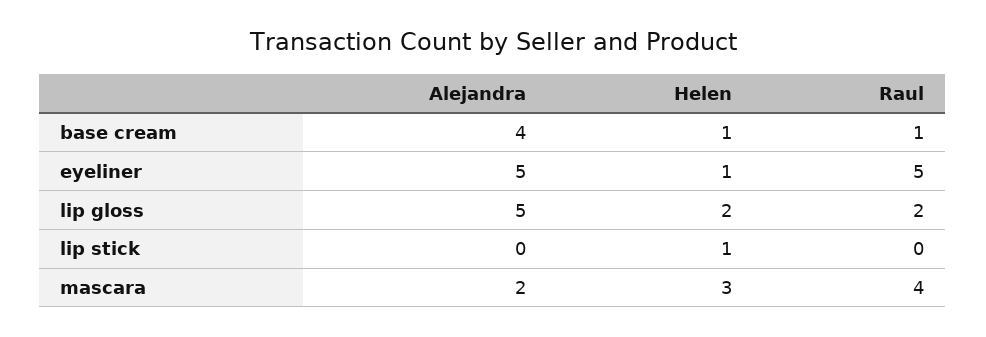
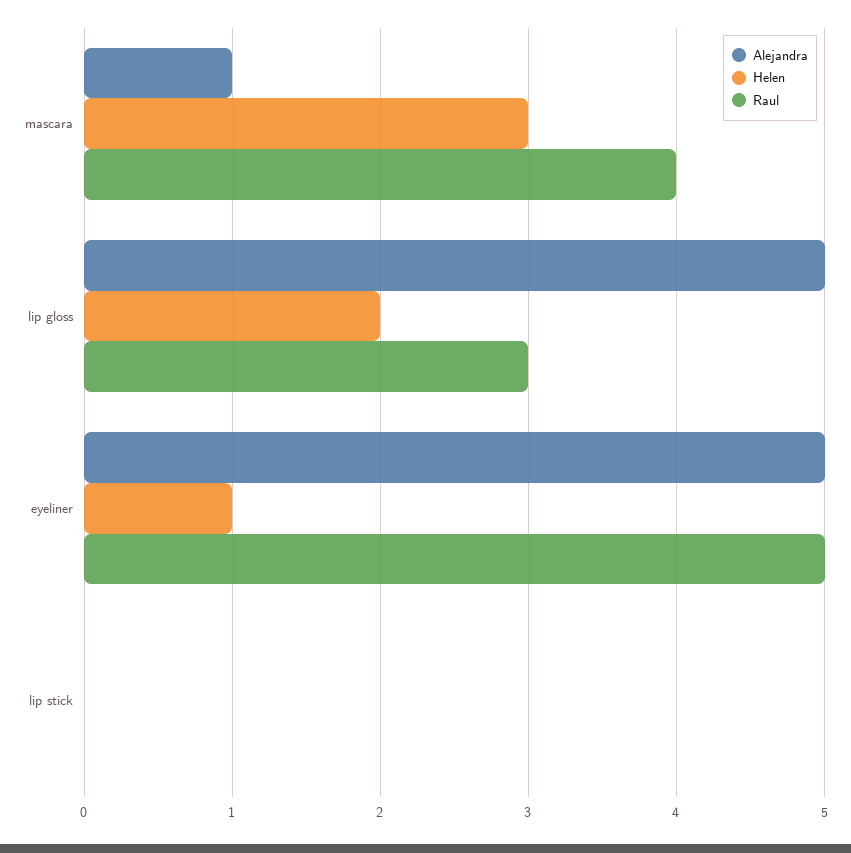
Alejandra, base cream: 4 -> none
Helen, base cream: 1 -> none
Raul, base cream: 1 -> none
Raul, lip gloss: 2 -> 3
Helen, lip stick: 1 -> 0
Alejandra, mascara: 2 -> 1

